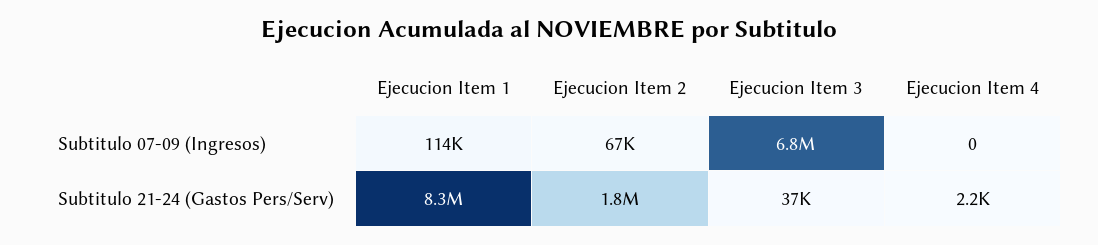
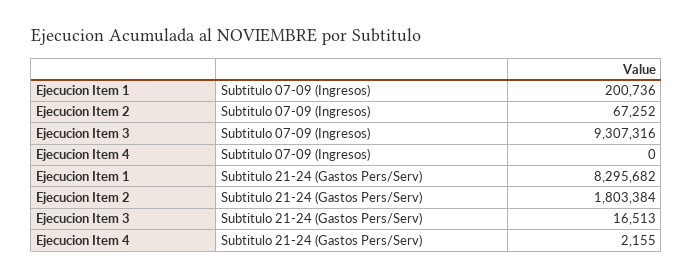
Ejecucion Item 1, Subtitulo 07-09 (Ingresos): 114000 -> 200736
Ejecucion Item 3, Subtitulo 07-09 (Ingresos): 6800000 -> 9307316
Ejecucion Item 3, Subtitulo 21-24 (Gastos Pers/Serv): 37000 -> 16513

